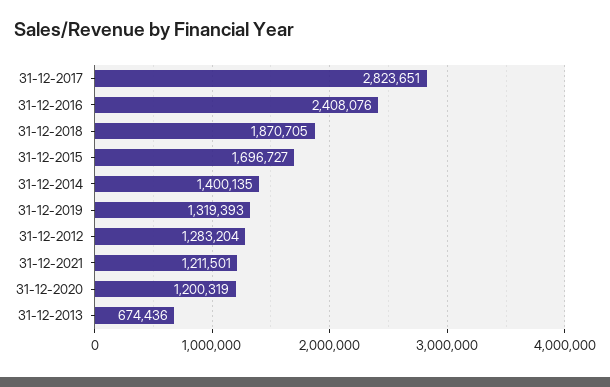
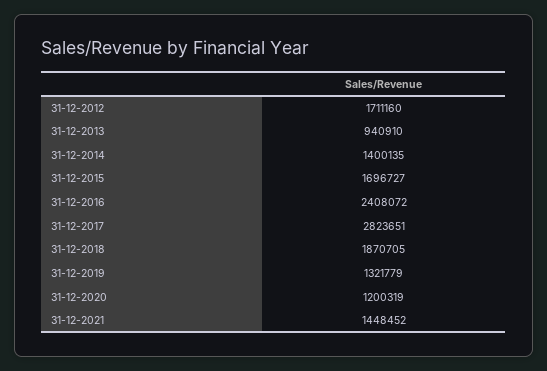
31-12-2016: 2408076 -> 2408072
31-12-2019: 1319393 -> 1321779
31-12-2012: 1283204 -> 1711160
31-12-2021: 1211501 -> 1448452
31-12-2013: 674436 -> 940910

